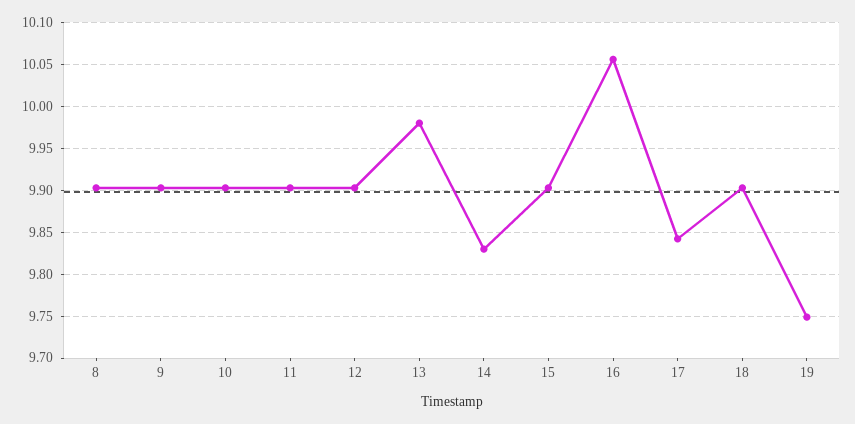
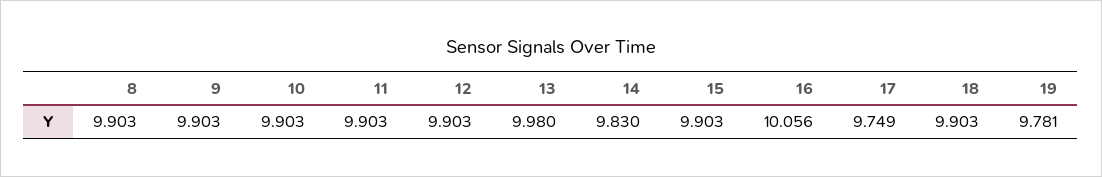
17: 9.84 -> 9.749
19: 9.75 -> 9.781

